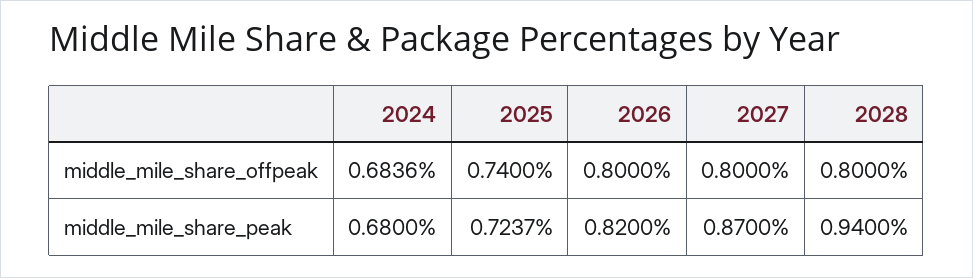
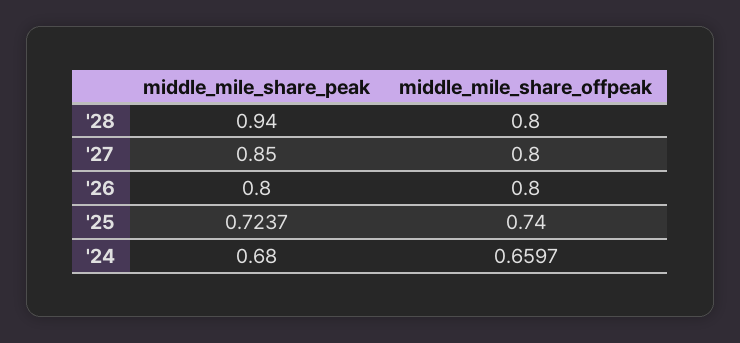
2024, middle_mile_share_offpeak: 0.6836 -> 0.6597
2026, middle_mile_share_peak: 0.82 -> 0.8
2027, middle_mile_share_peak: 0.87 -> 0.85

